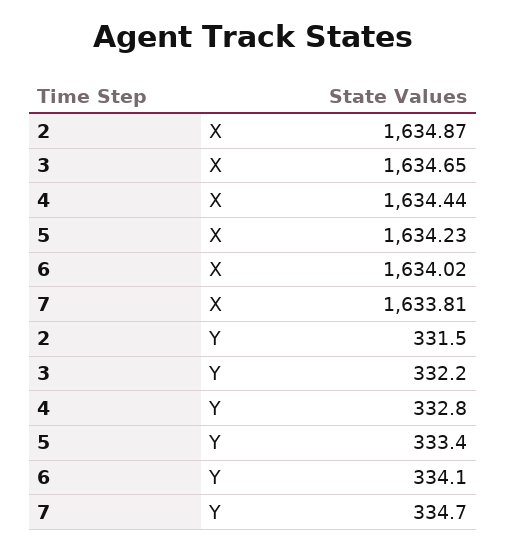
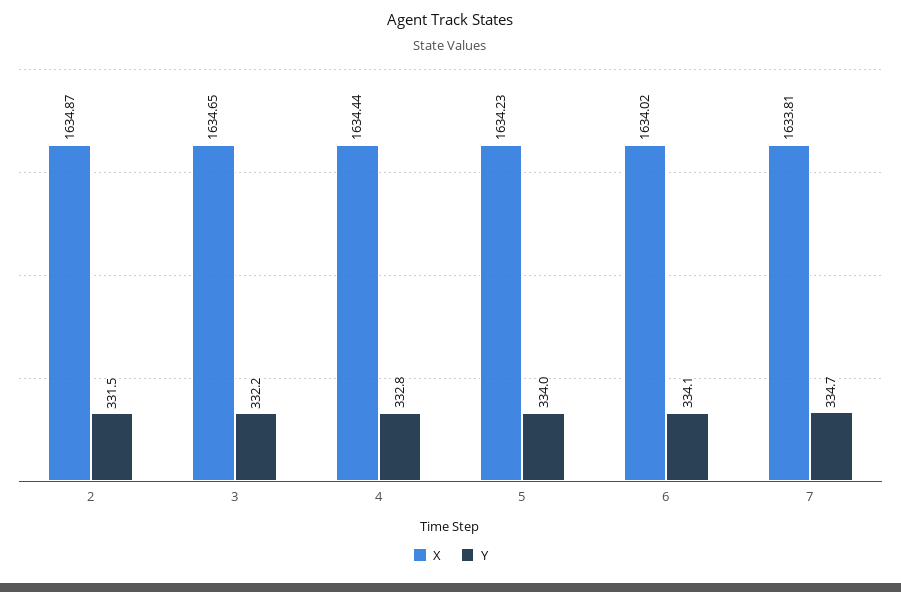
Y, 5: 333.4 -> 334

